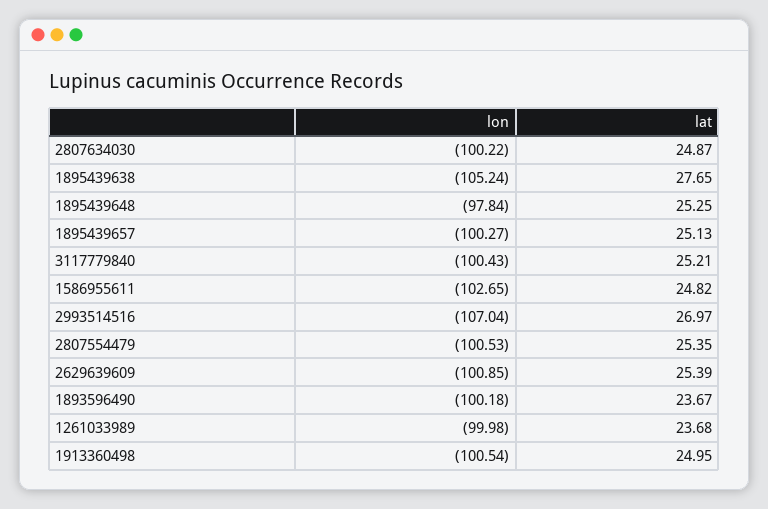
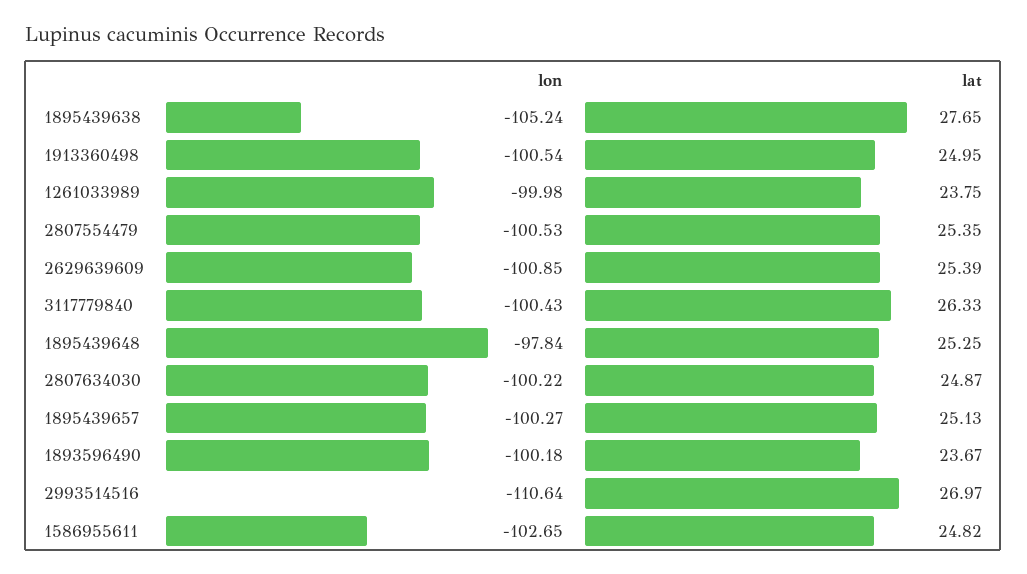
lat, 3117779840: 25.21 -> 26.33
lon, 2993514516: -107.04 -> -110.64
lat, 1261033989: 23.68 -> 23.75

